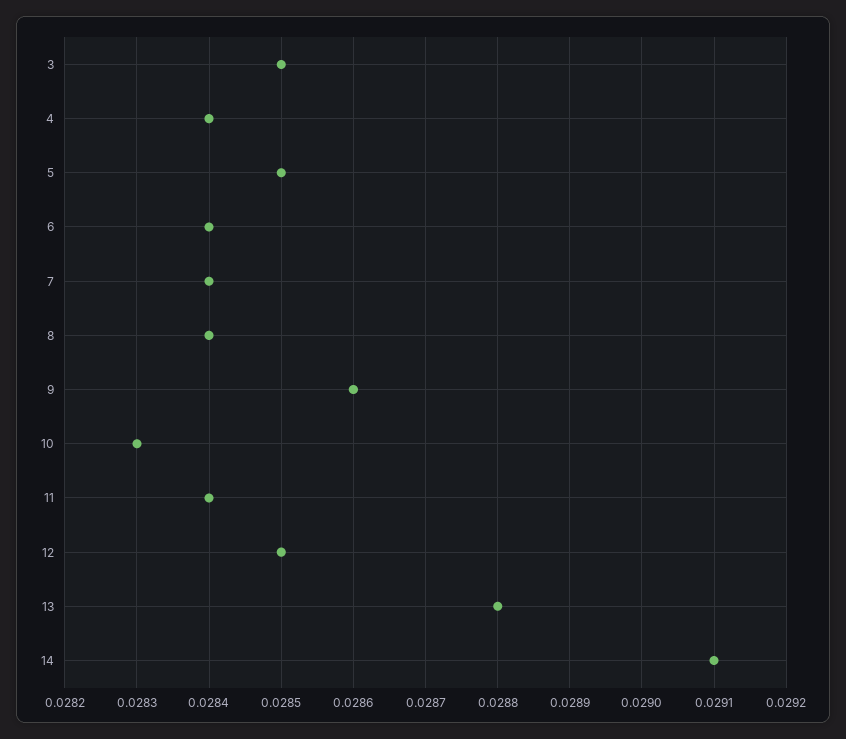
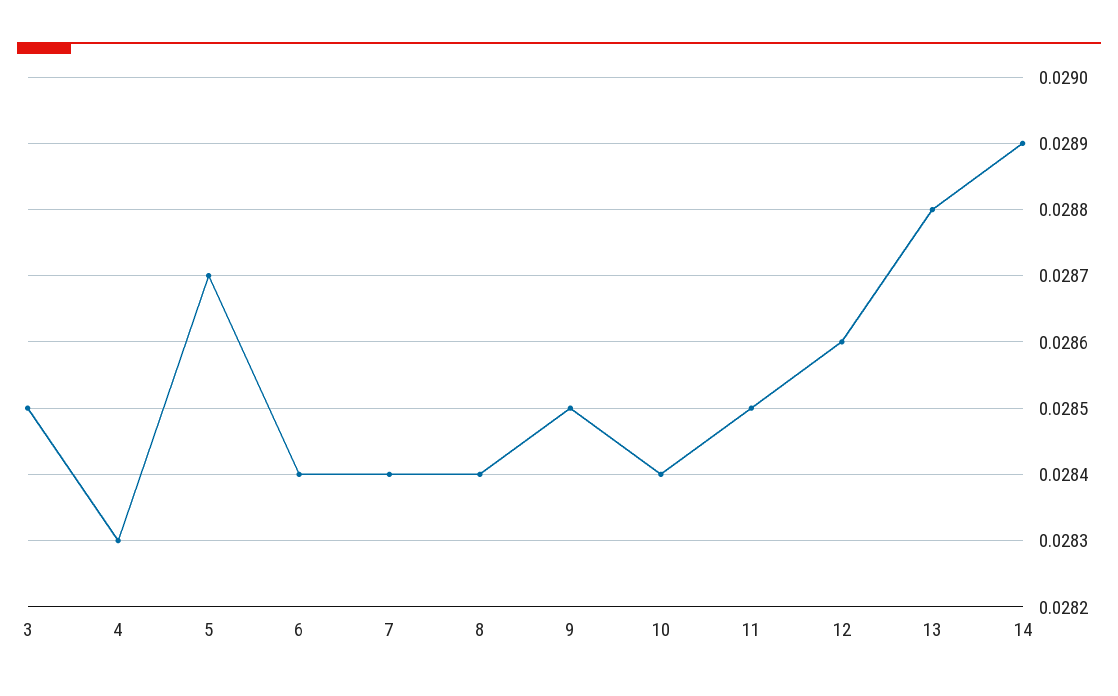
4: 0.0284 -> 0.0283
5: 0.0285 -> 0.0287
9: 0.0286 -> 0.0285
10: 0.0283 -> 0.0284
11: 0.0284 -> 0.0285
12: 0.0285 -> 0.0286
14: 0.0291 -> 0.0289

